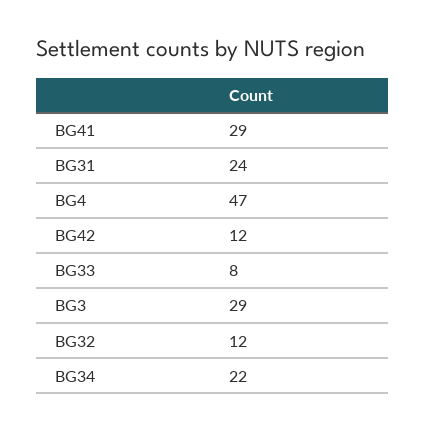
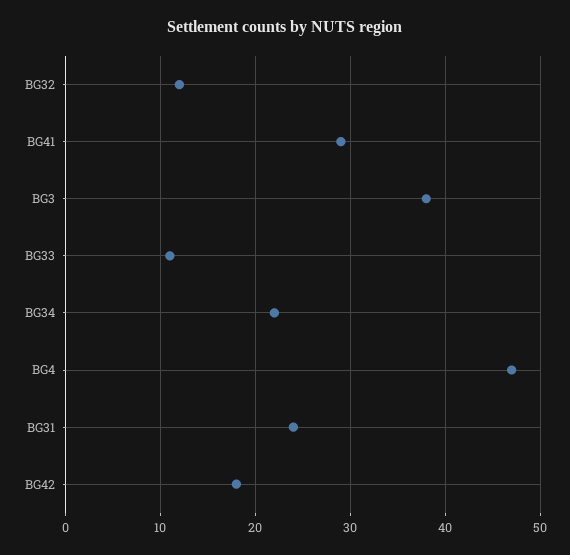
BG42: 12 -> 18
BG33: 8 -> 11
BG3: 29 -> 38

